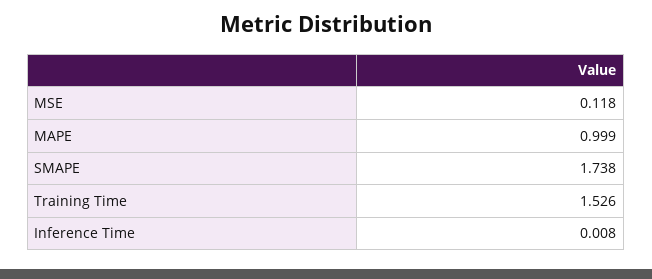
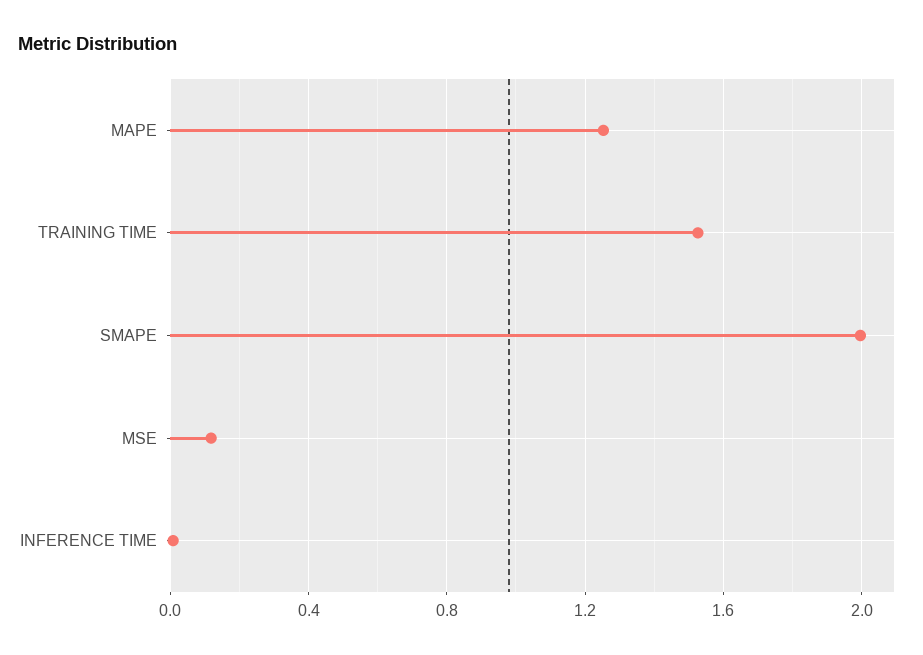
MAPE: 0.999 -> 1.25
SMAPE: 1.738 -> 2

